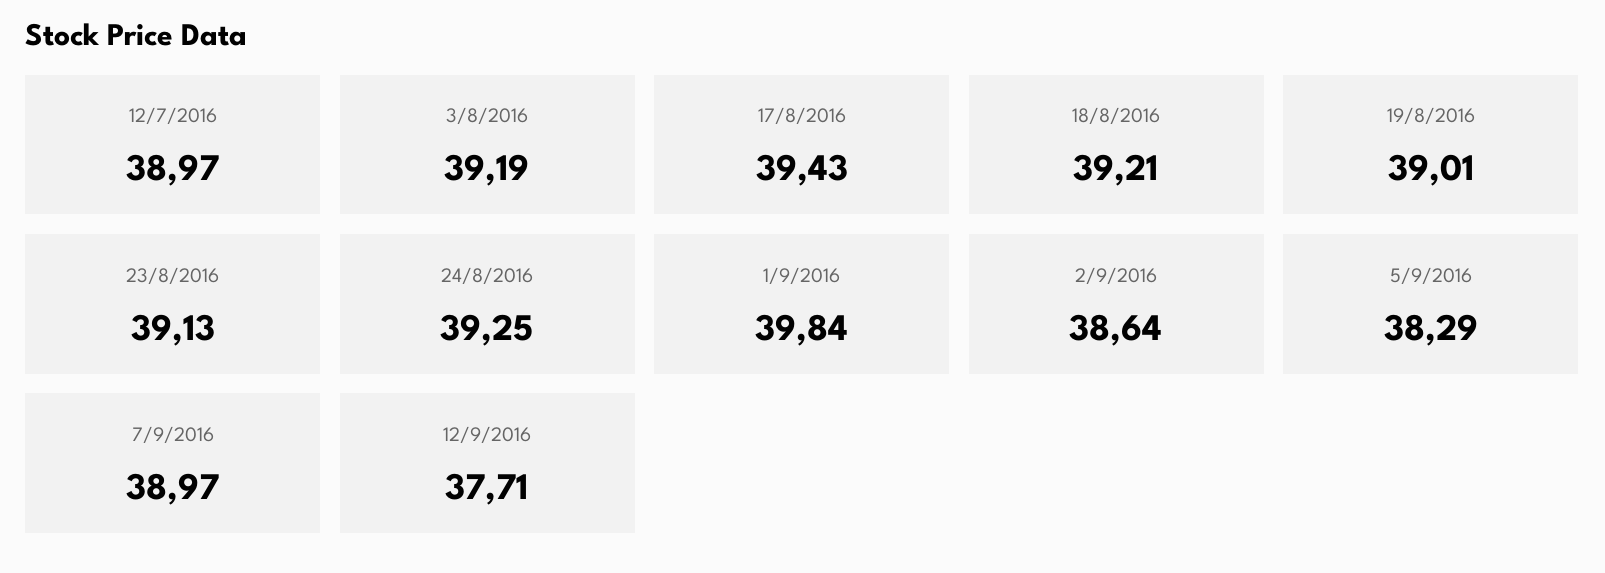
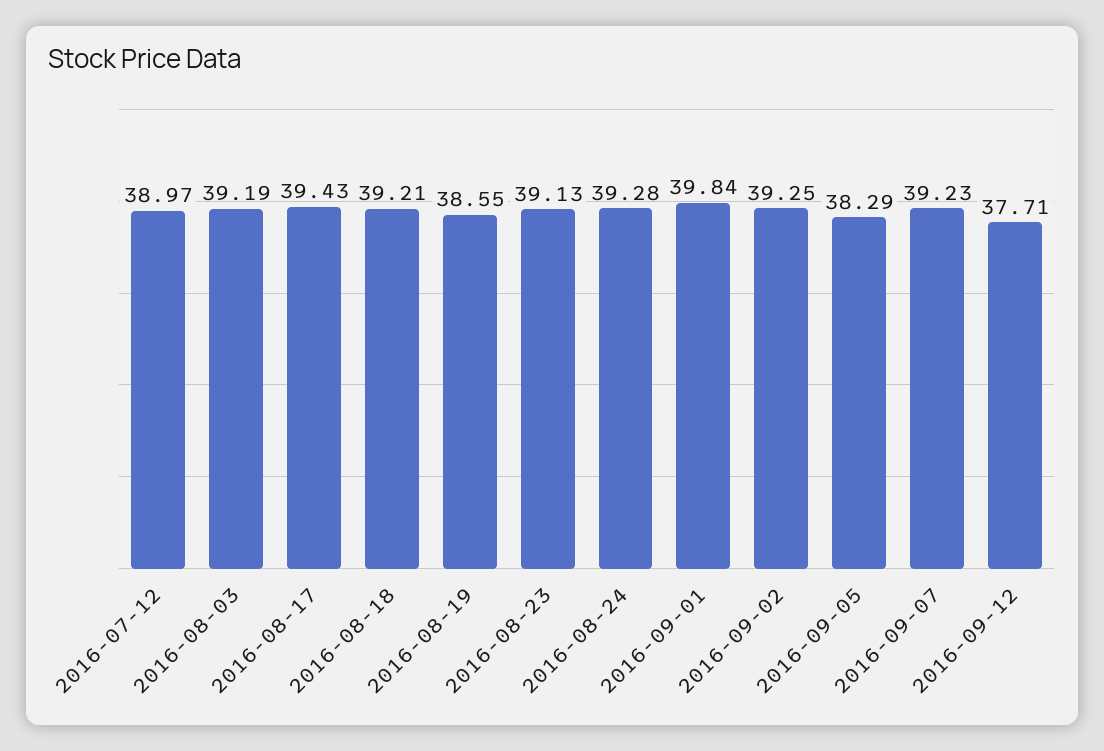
19/8/2016: 39.01 -> 38.55
24/8/2016: 39.25 -> 39.28
2/9/2016: 38.64 -> 39.25
7/9/2016: 38.97 -> 39.23

